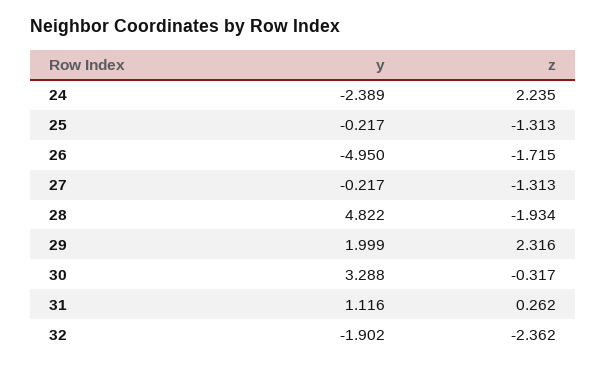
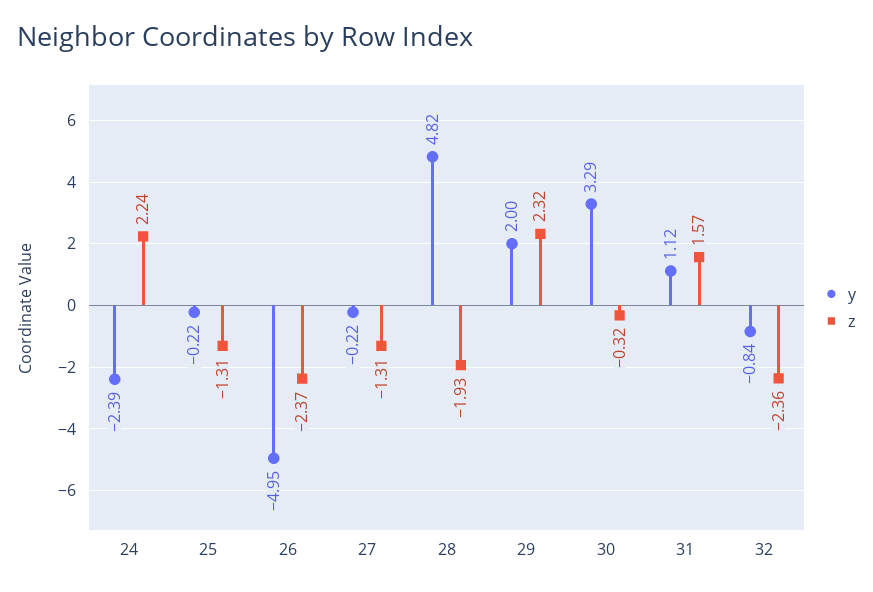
z, 26: -1.715 -> -2.37
z, 31: 0.262 -> 1.57
y, 32: -1.902 -> -0.84

